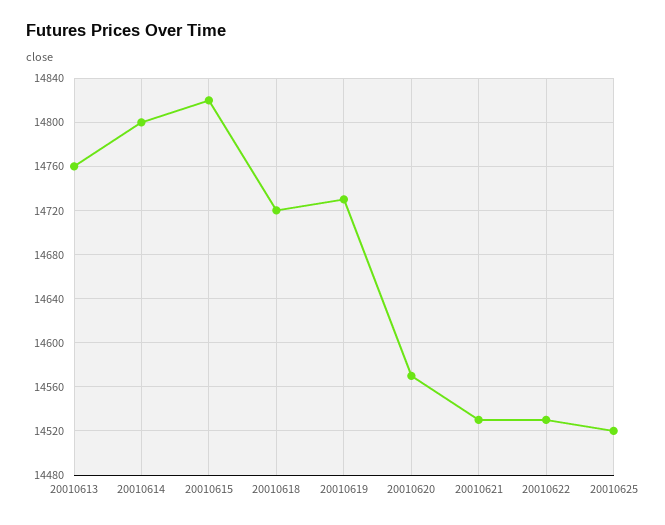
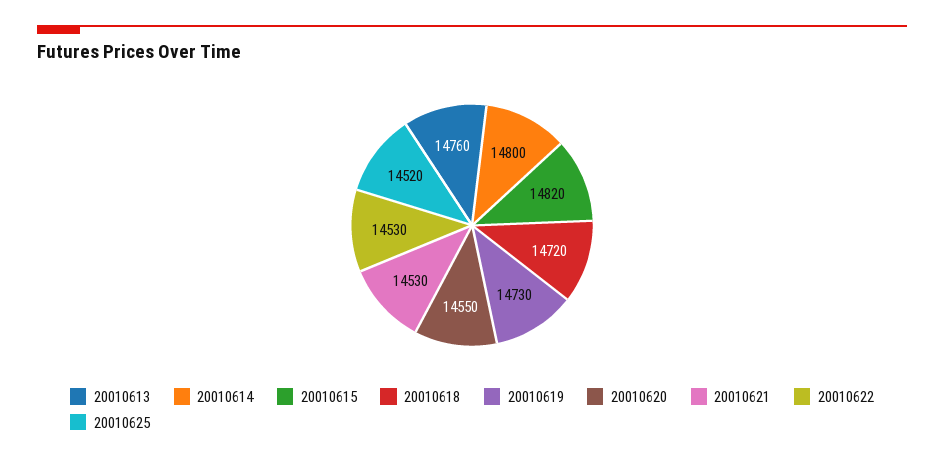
20010620: 14570 -> 14550

